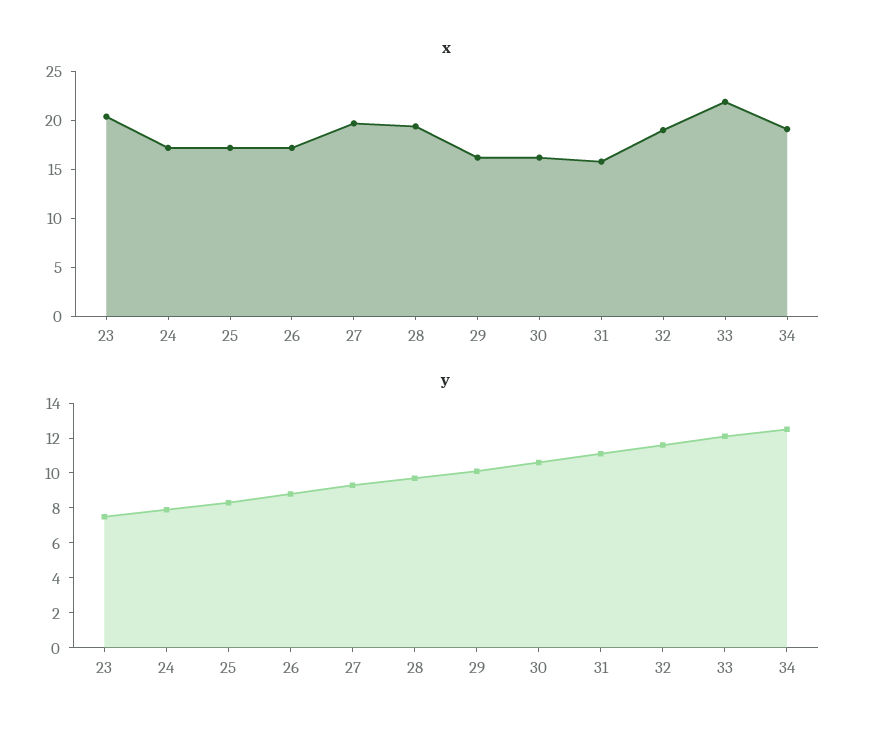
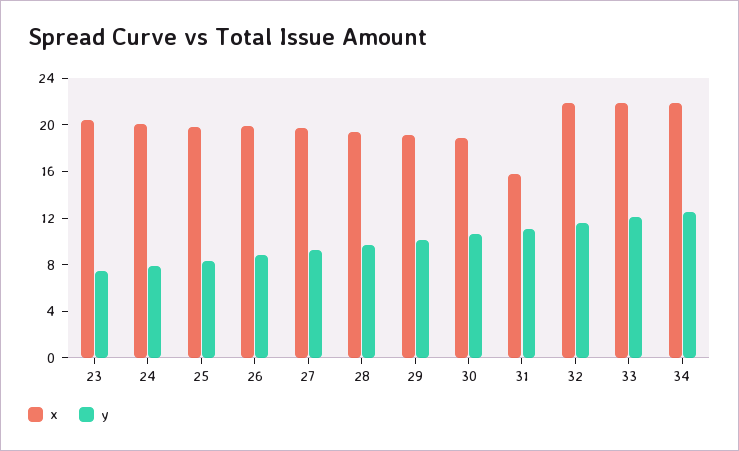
x, 24: 17 -> 20
x, 25: 17 -> 20
x, 26: 17 -> 20
x, 29: 16 -> 19
x, 30: 16 -> 19
x, 32: 19 -> 22
x, 34: 19 -> 22

